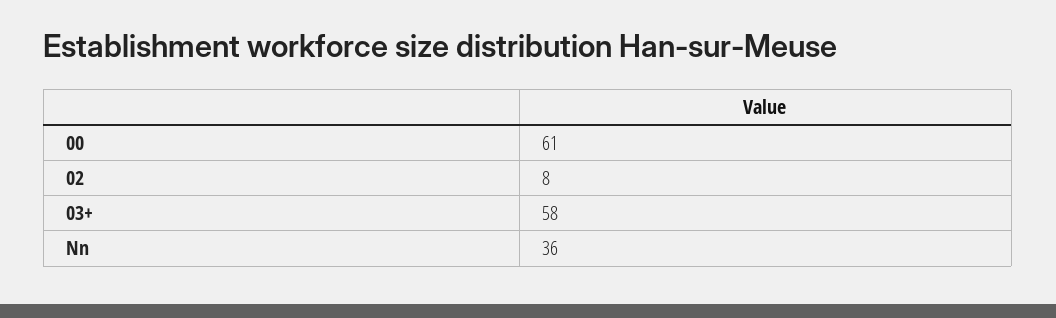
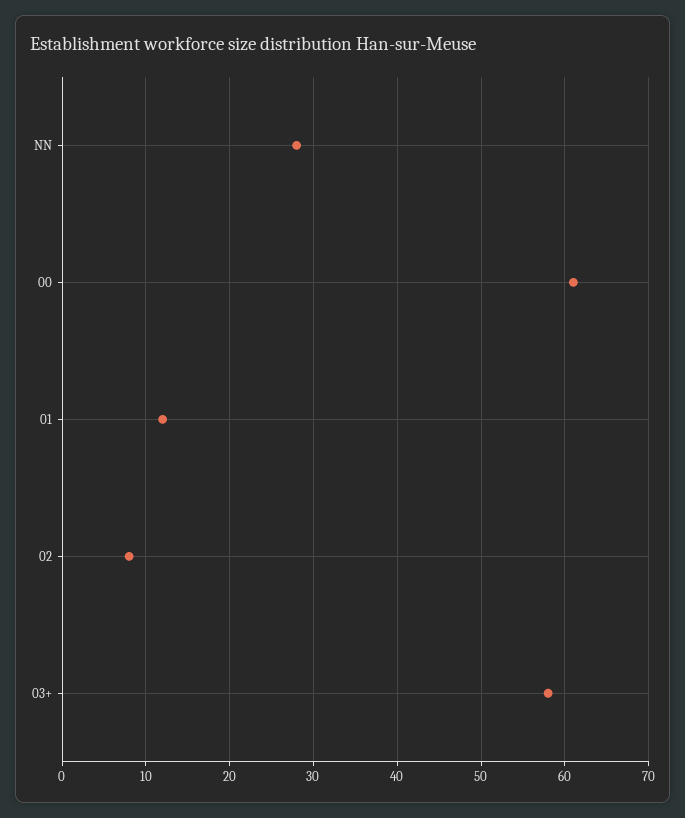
Nn: 36 -> 28
01: none -> 12

